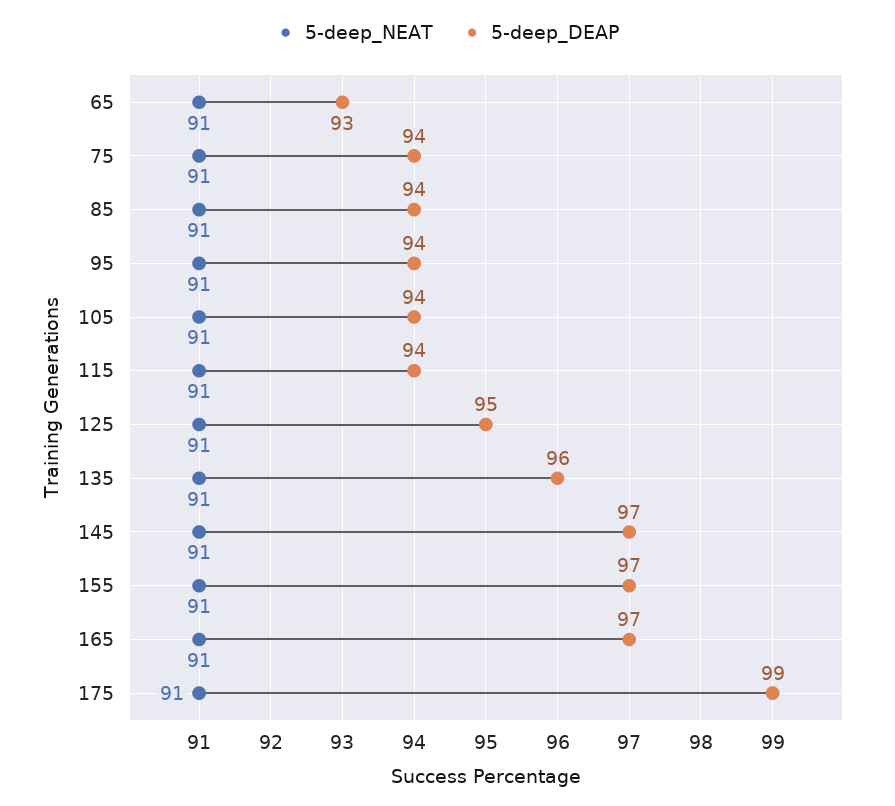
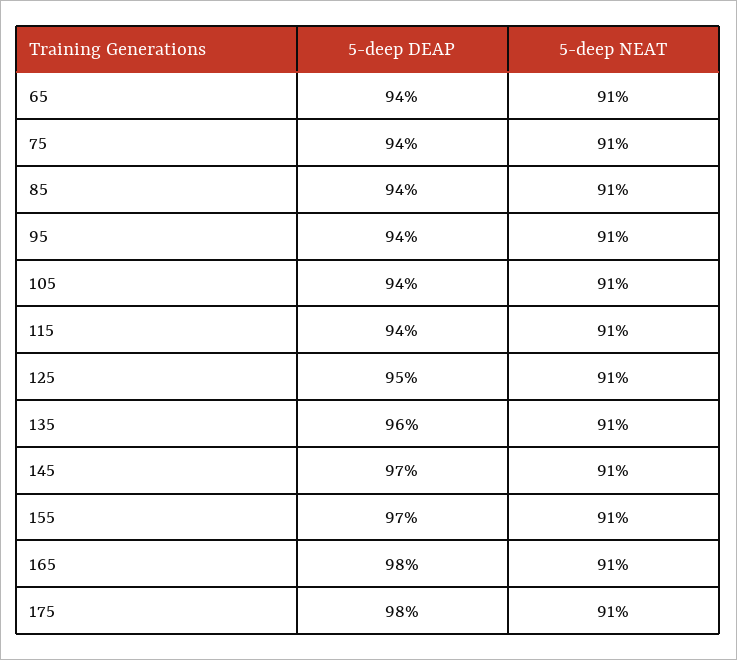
5-deep_DEAP, 65: 93 -> 94
5-deep_DEAP, 165: 97 -> 98
5-deep_DEAP, 175: 99 -> 98

